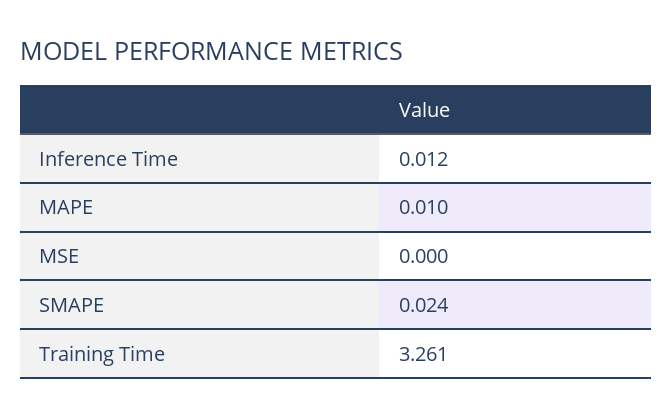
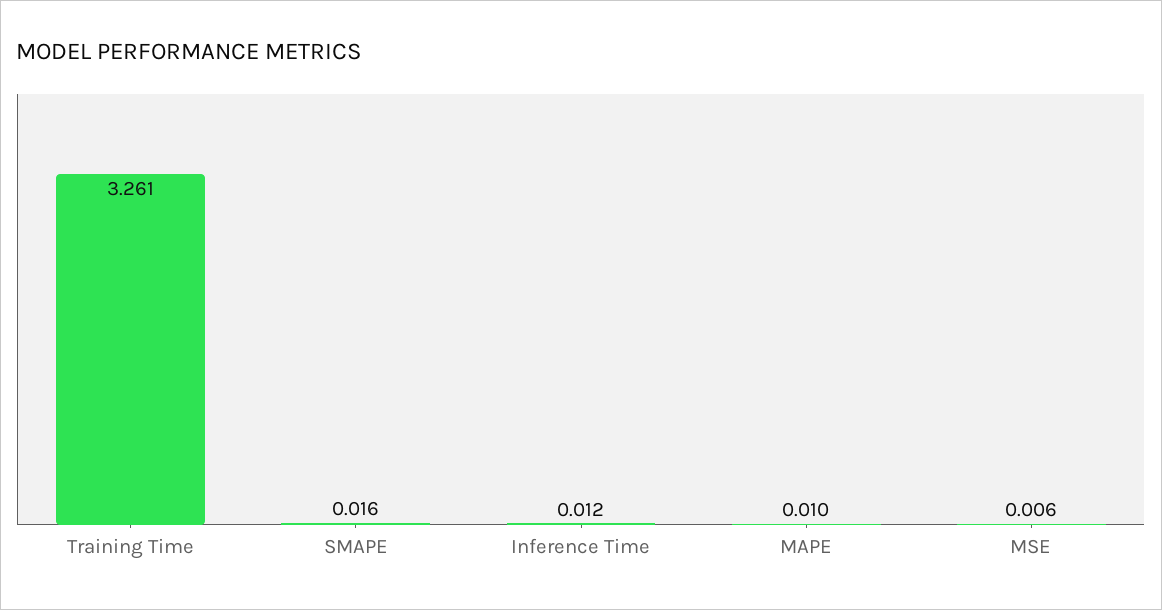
MSE: 0 -> 0.006
SMAPE: 0.024 -> 0.016

